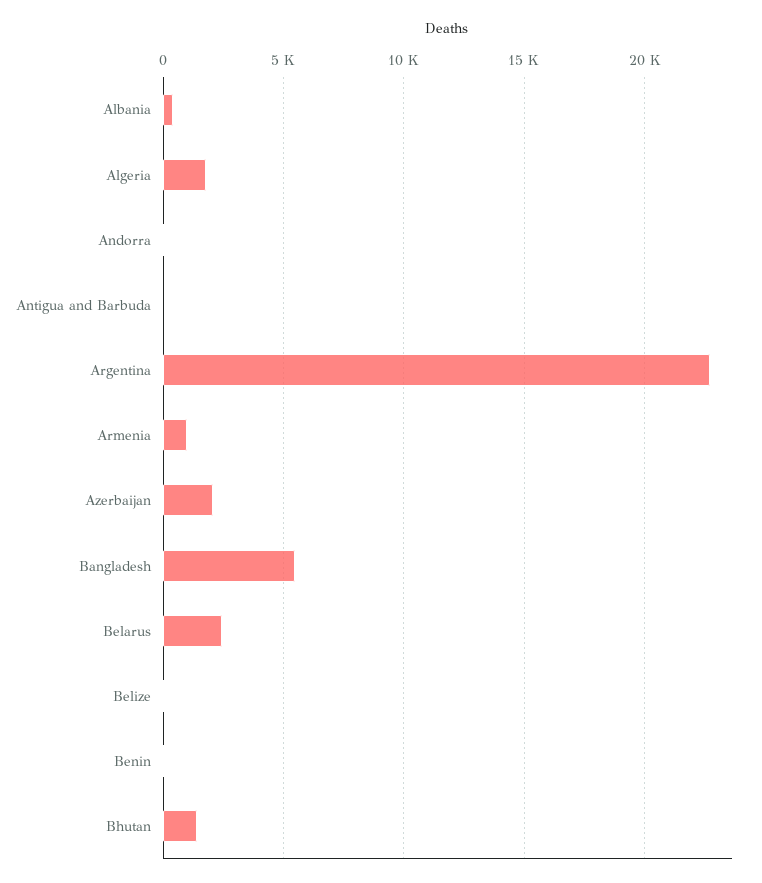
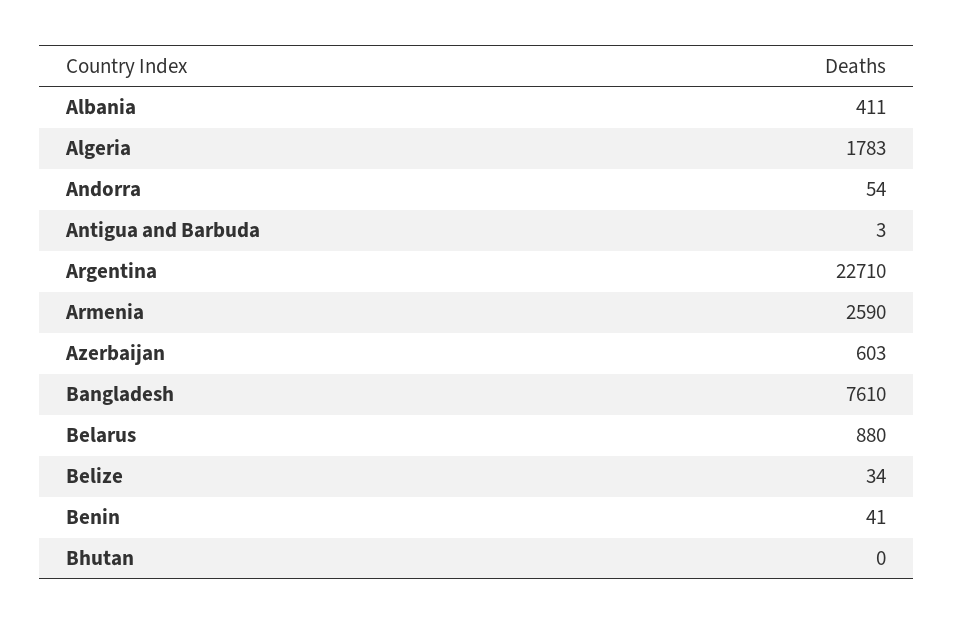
Armenia: 1000 -> 2590
Azerbaijan: 2000 -> 603
Bangladesh: 5500 -> 7610
Belarus: 2500 -> 880
Bhutan: 1500 -> 0

